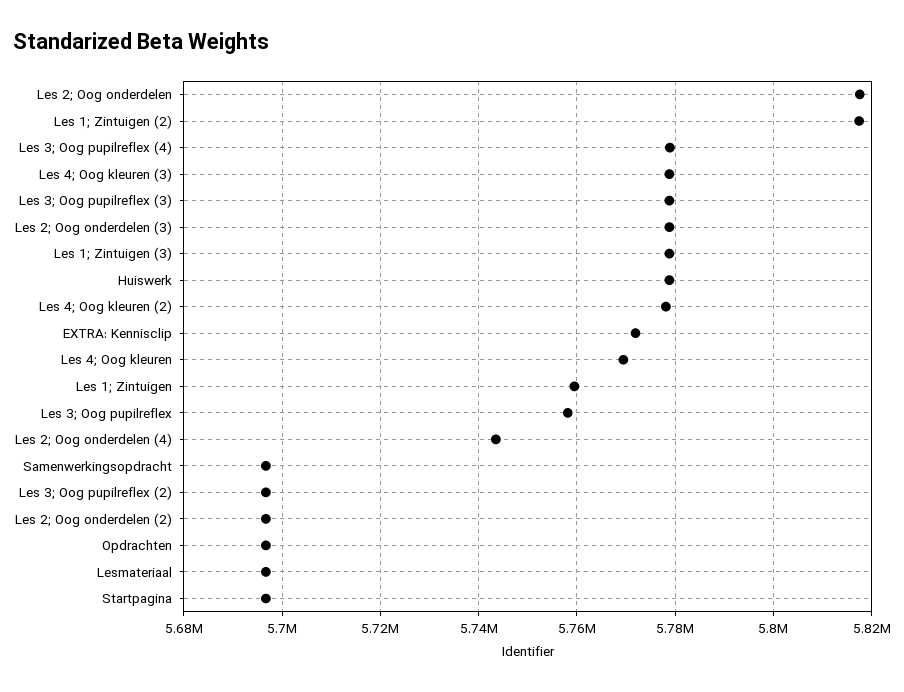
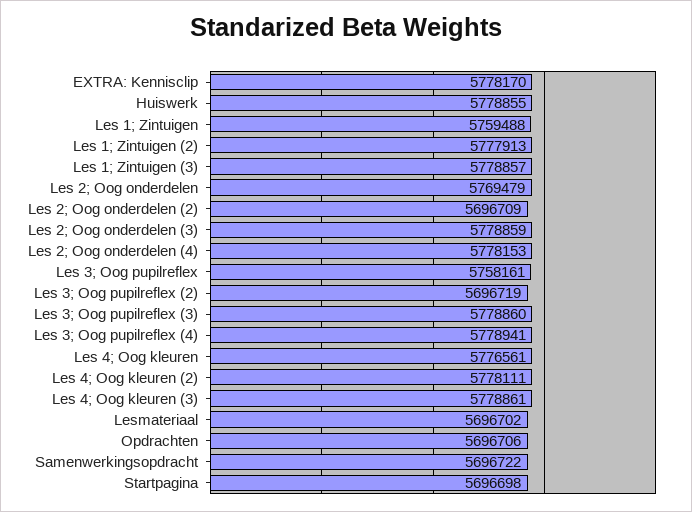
Les 2; Oog onderdelen: 5818000 -> 5769479
Les 1; Zintuigen (2): 5818000 -> 5777913
EXTRA: Kennisclip: 5772000 -> 5778170
Les 4; Oog kleuren: 5770000 -> 5776561
Les 2; Oog onderdelen (4): 5744000 -> 5778153

